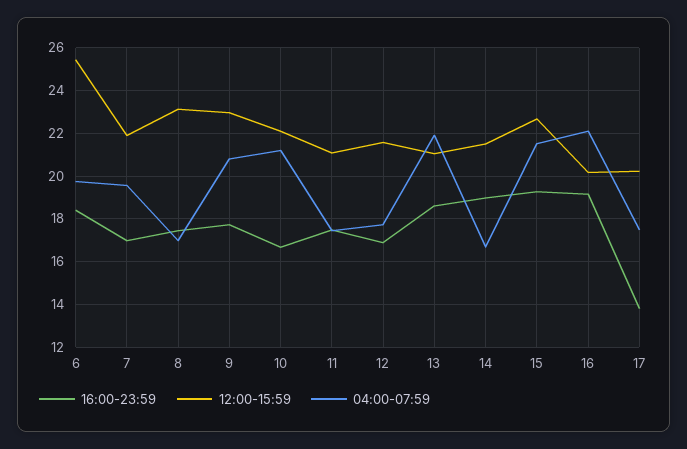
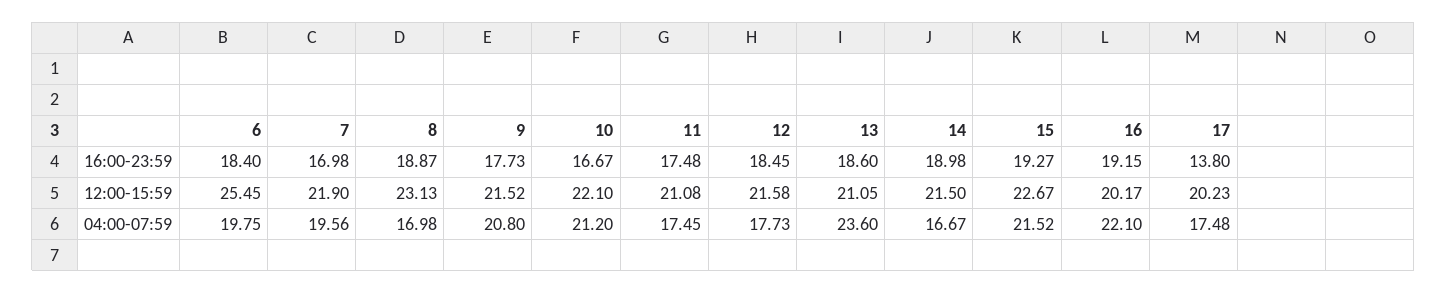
16:00-23:59, 8: 17.5 -> 18.87
12:00-15:59, 9: 23 -> 21.52
16:00-23:59, 12: 17 -> 18.45
04:00-07:59, 13: 22 -> 23.6

